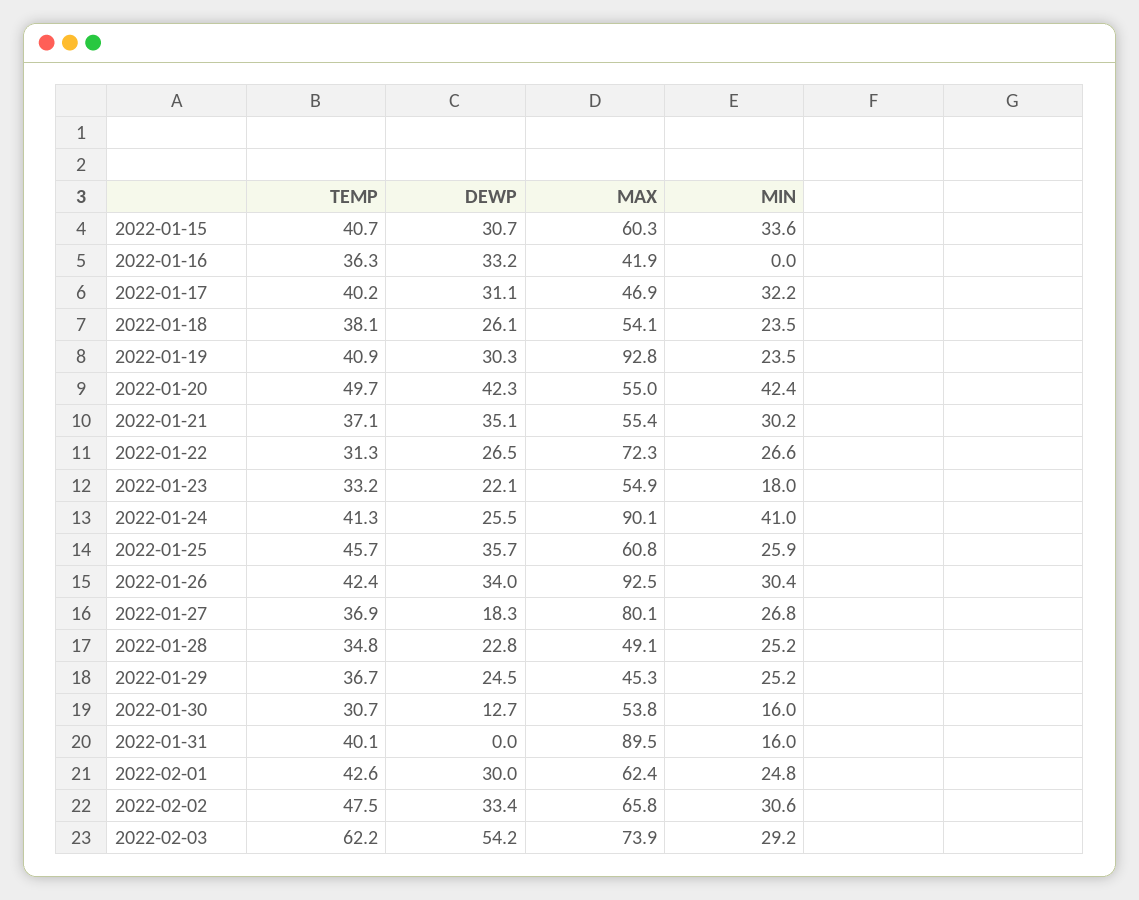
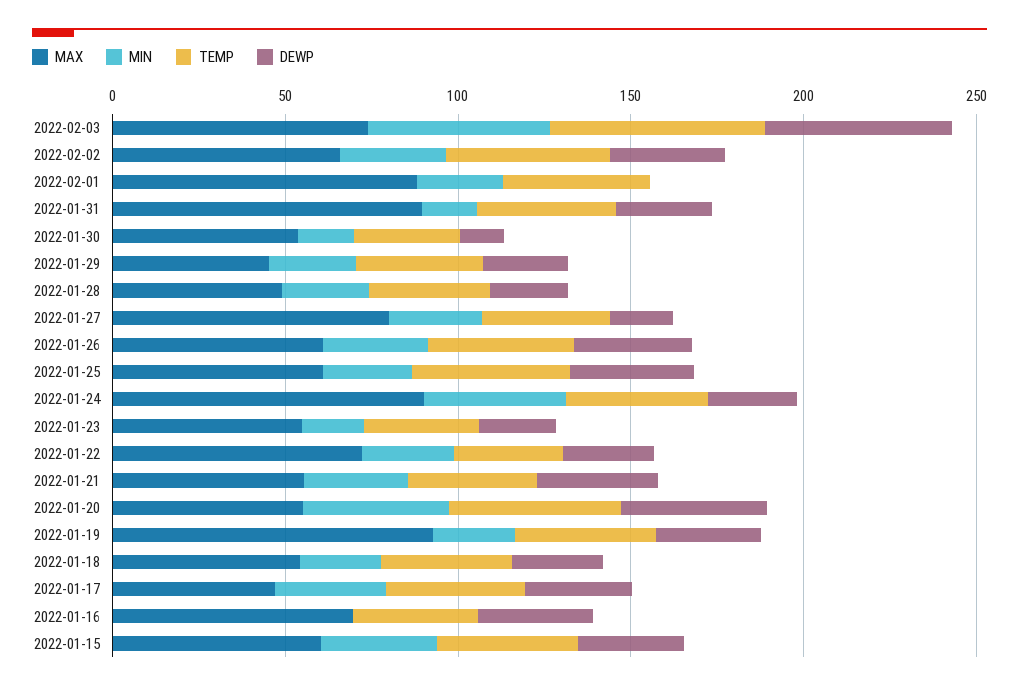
MAX, 2022-01-16: 41.9 -> 70
MAX, 2022-01-26: 92.5 -> 60
DEWP, 2022-01-31: 0 -> 30
DEWP, 2022-02-01: 30 -> 0
MAX, 2022-02-01: 62.4 -> 90
MIN, 2022-02-03: 29.2 -> 50

